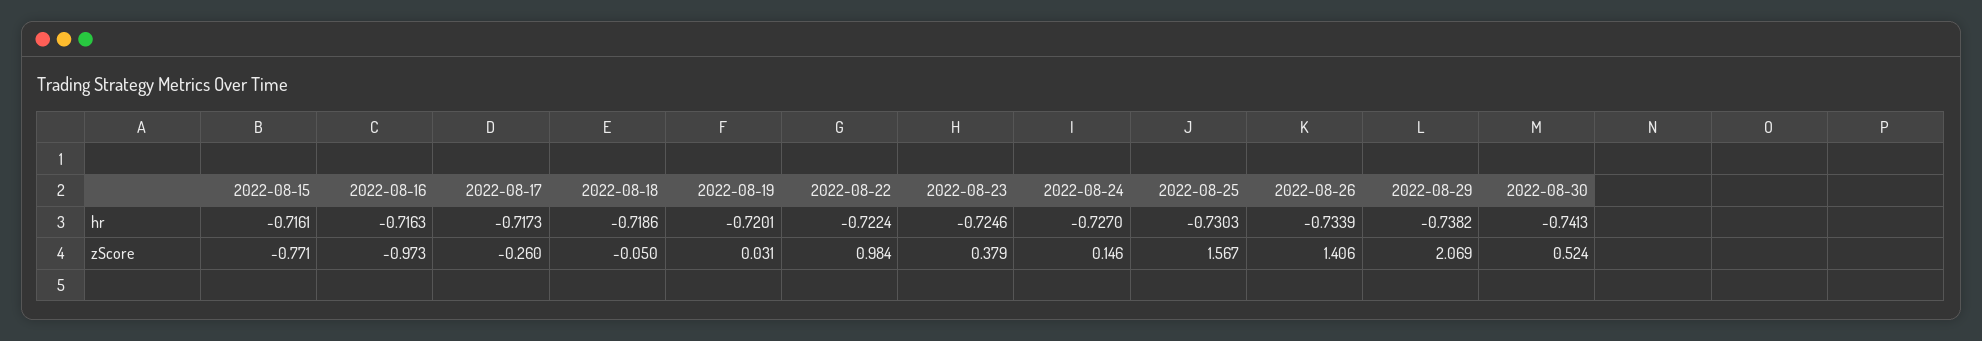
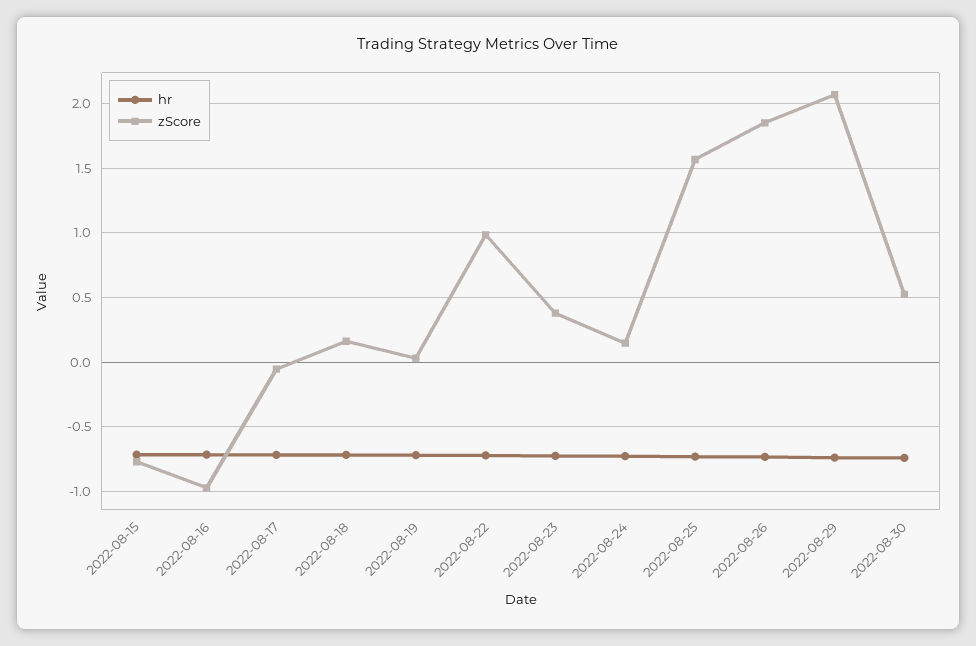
zScore, 2022-08-17: -0.26 -> -0.05
zScore, 2022-08-18: -0.05 -> 0.15
zScore, 2022-08-26: 1.406 -> 1.85

